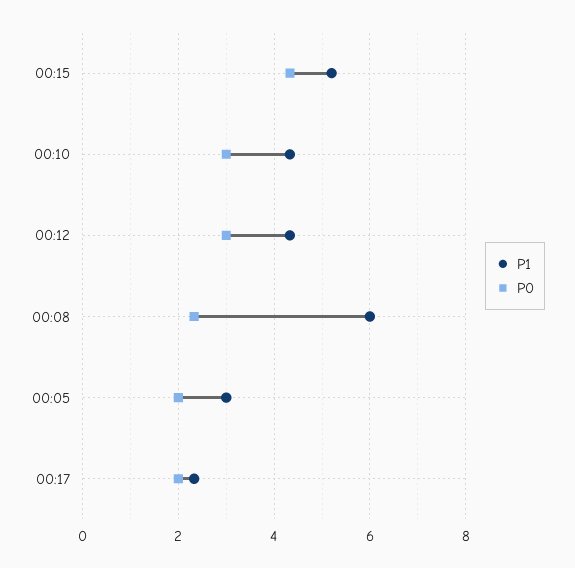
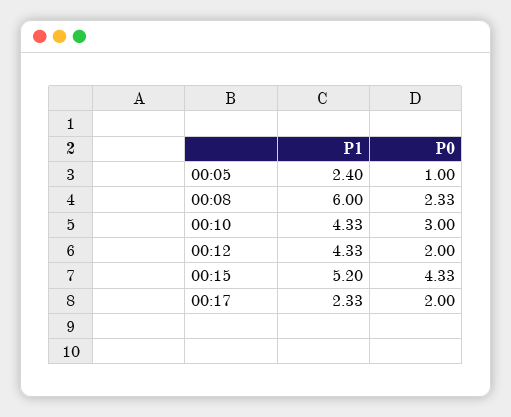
P0, 00:12: 3 -> 2
P1, 00:05: 3 -> 2.4
P0, 00:05: 2 -> 1

